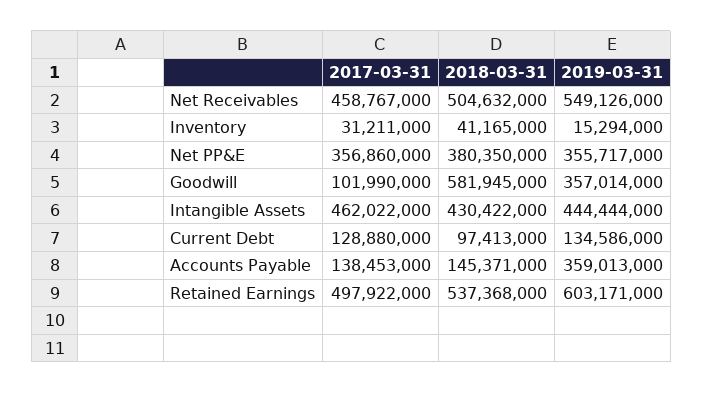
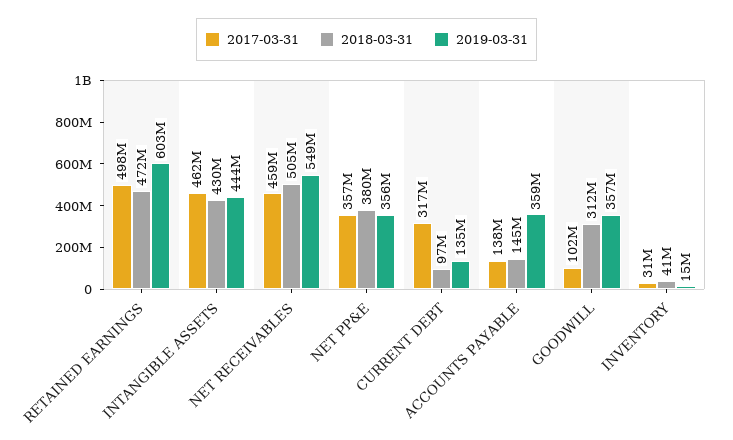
2018-03-31, Goodwill: 581945000 -> 312000000
2017-03-31, Current Debt: 128880000 -> 317000000
2018-03-31, Retained Earnings: 537368000 -> 472000000

